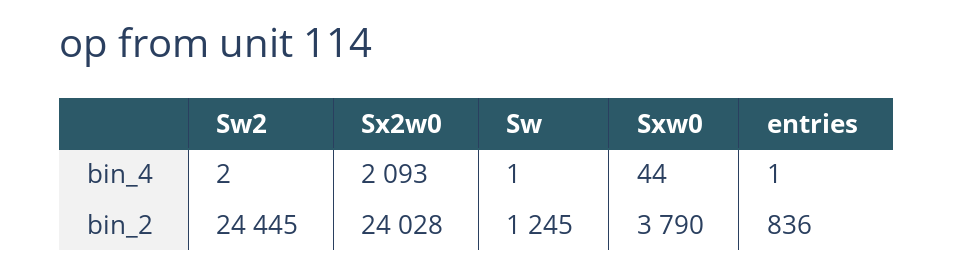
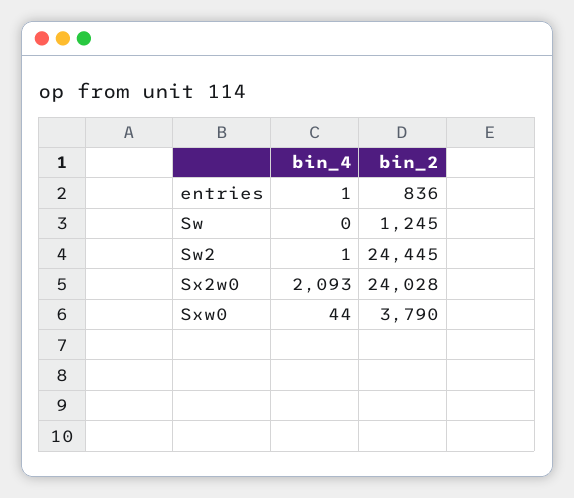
Sw2, bin_4: 2 -> 1
Sw, bin_4: 1 -> 0

